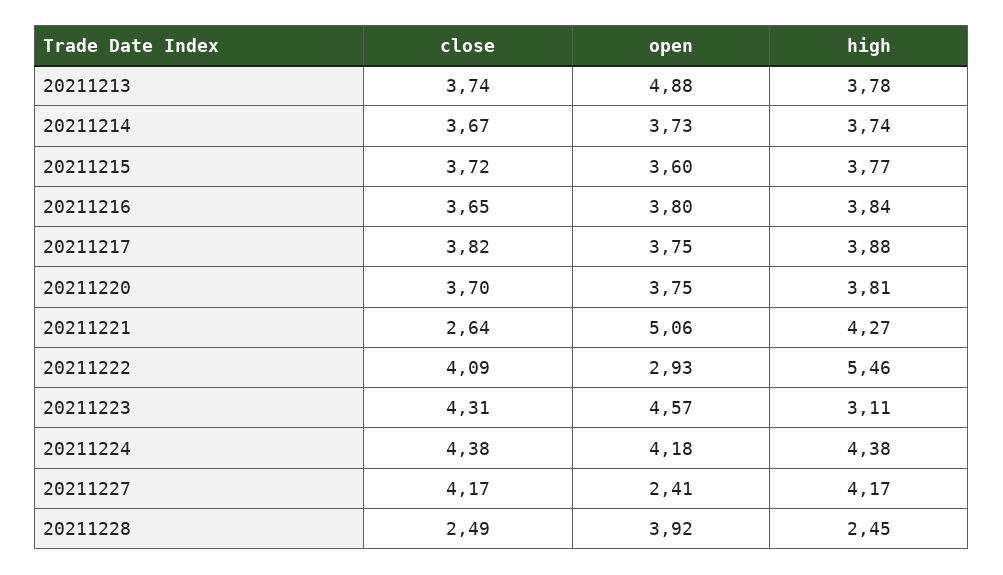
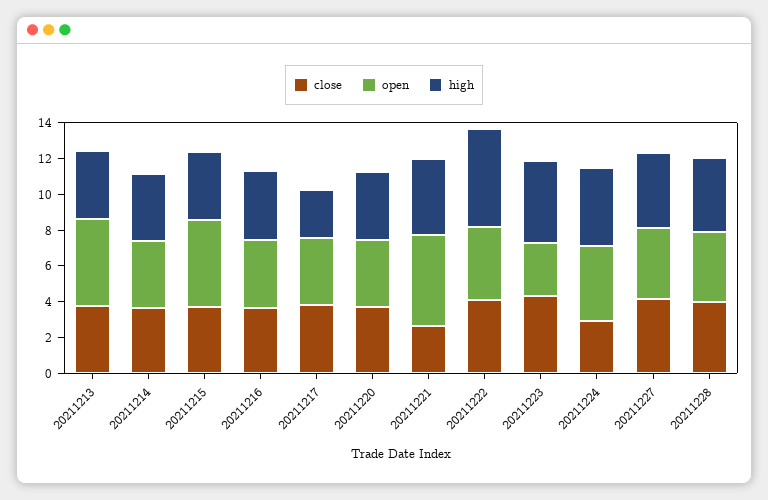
open, 20211215: 3.6 -> 5
high, 20211217: 3.88 -> 2.5
open, 20211222: 2.93 -> 4
open, 20211223: 4.57 -> 3
high, 20211223: 3.11 -> 4.5
close, 20211224: 4.38 -> 3
open, 20211227: 2.41 -> 4
close, 20211228: 2.49 -> 4
high, 20211228: 2.45 -> 4

